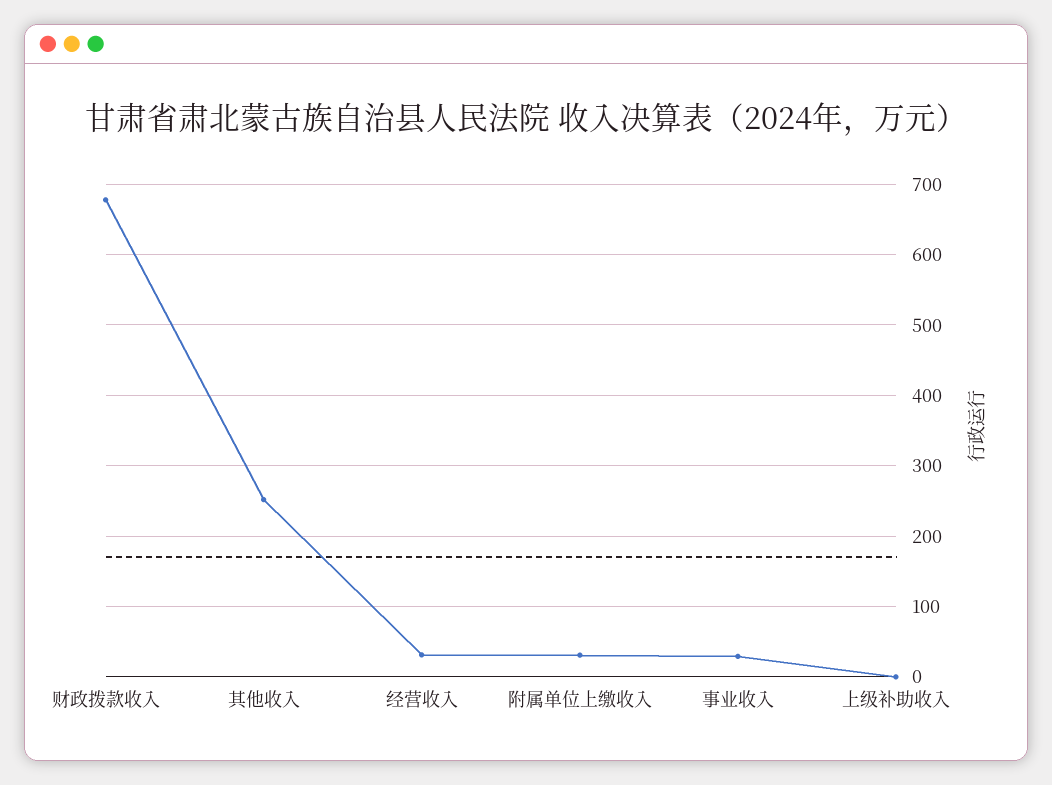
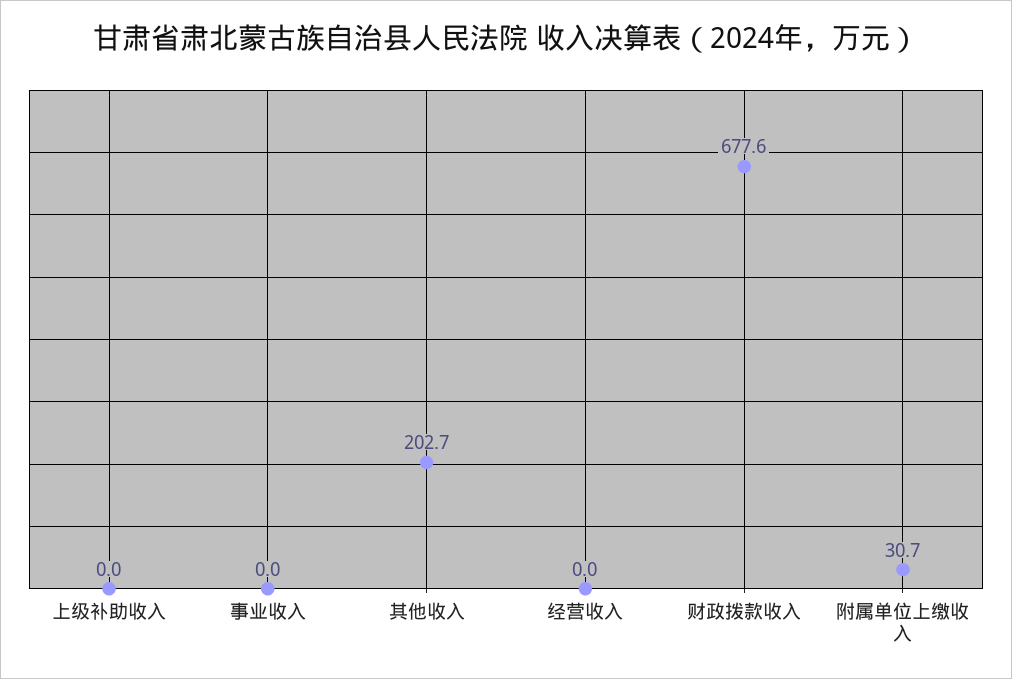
其他收入: 250 -> 202.7
经营收入: 30 -> 0
事业收入: 30 -> 0

